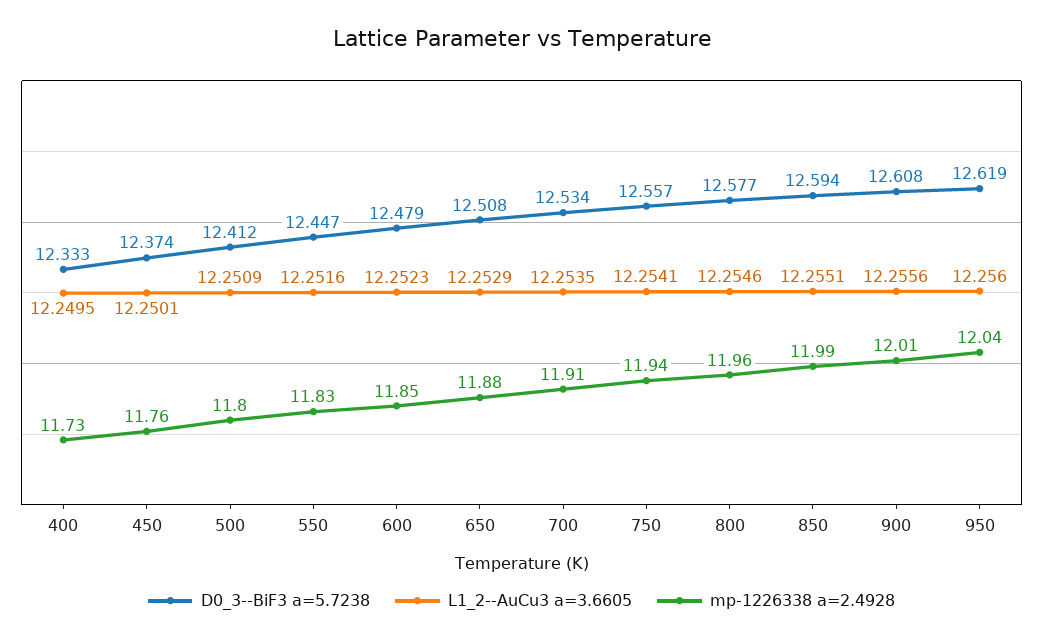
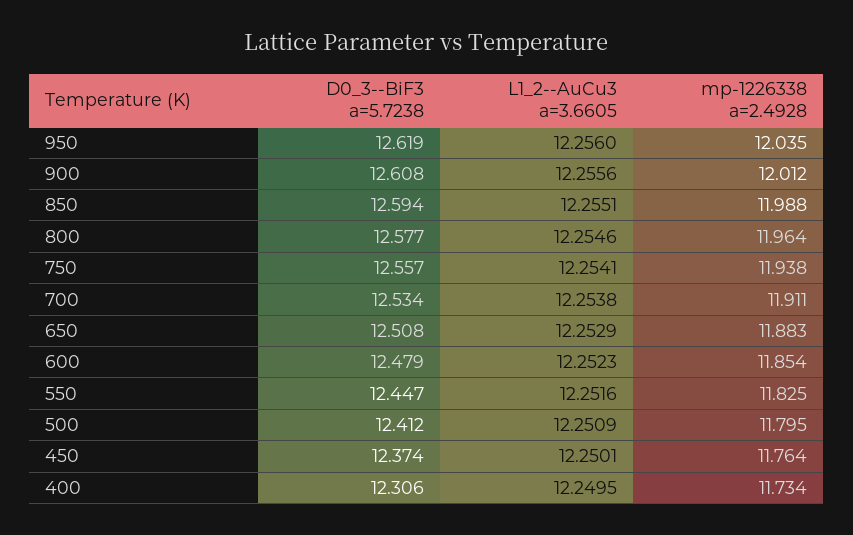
D0_3--BiF3 a=5.7238, 400: 12.333 -> 12.306
L1_2--AuCu3 a=3.6605, 700: 12.2535 -> 12.2538

